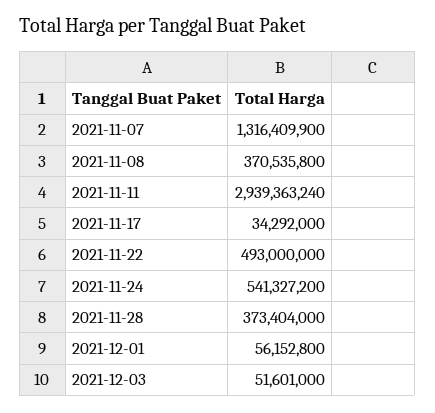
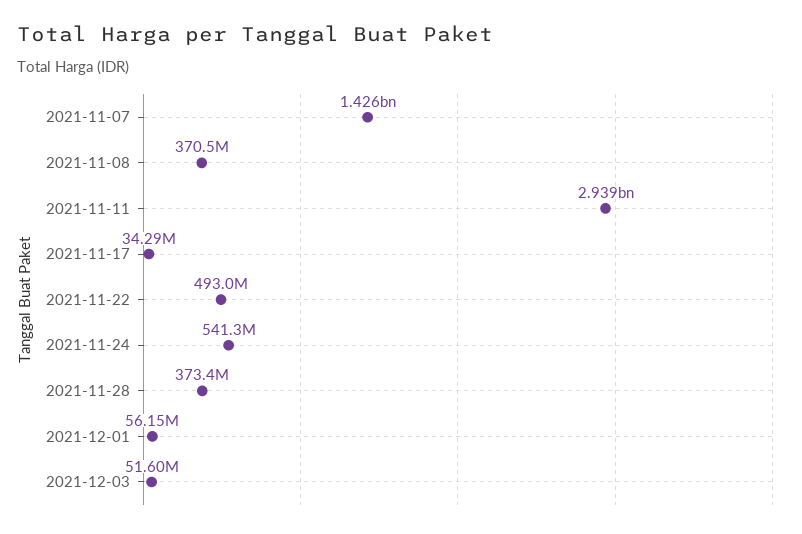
2021-11-07: 1316409900 -> 1426000000

